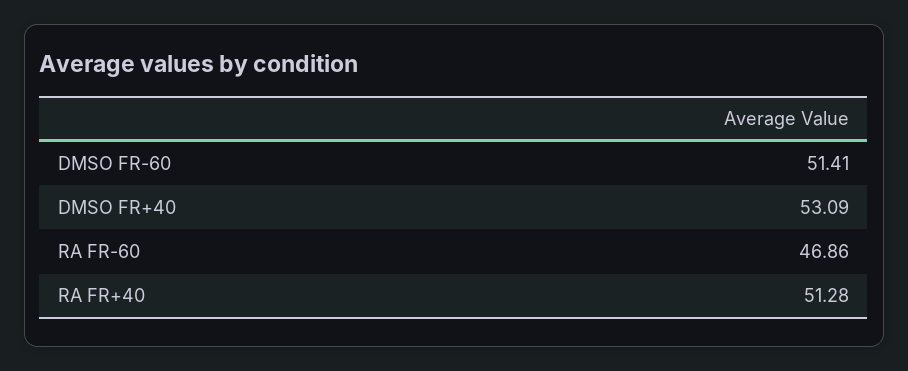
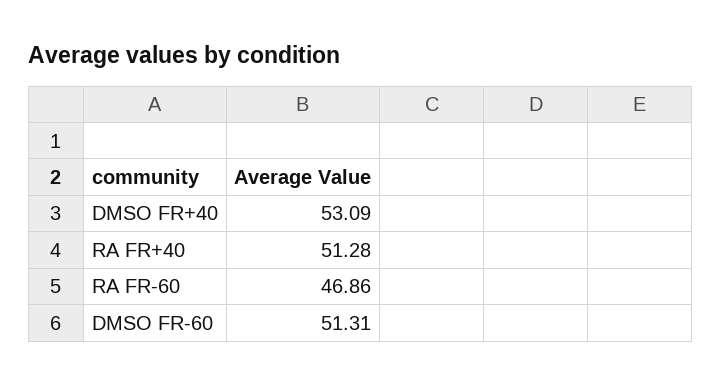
DMSO FR-60: 51.41 -> 51.31

